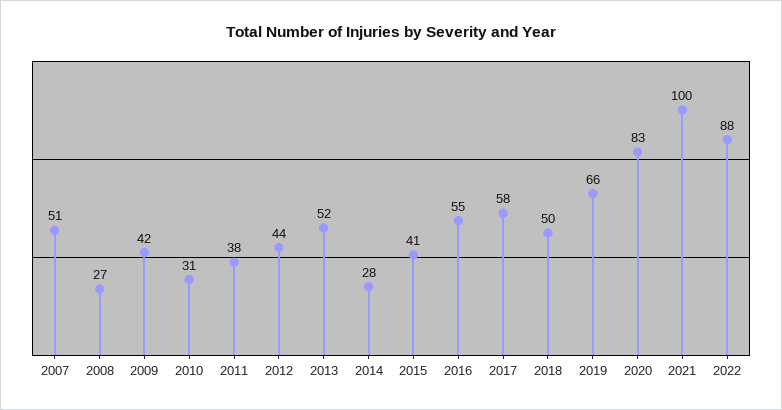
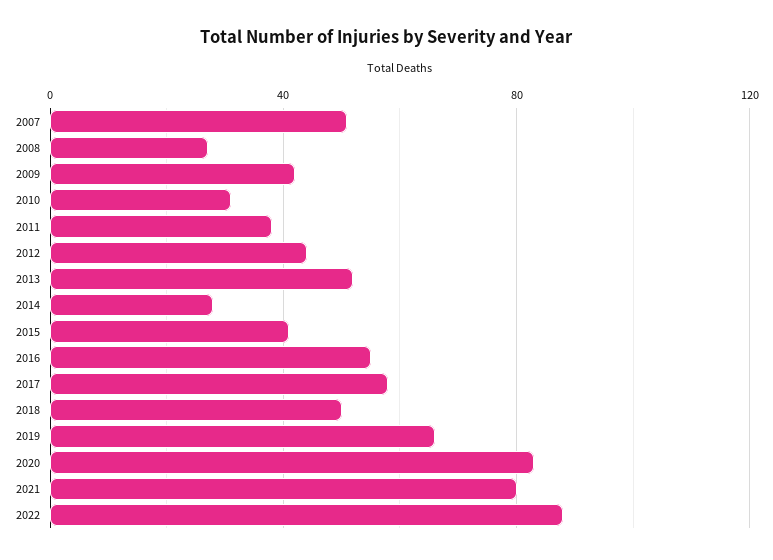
2021: 100 -> 80

